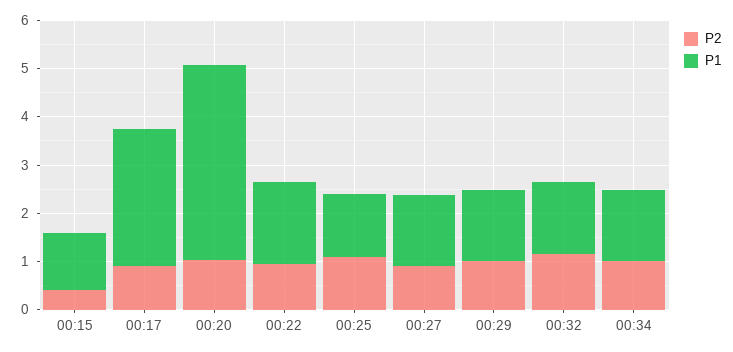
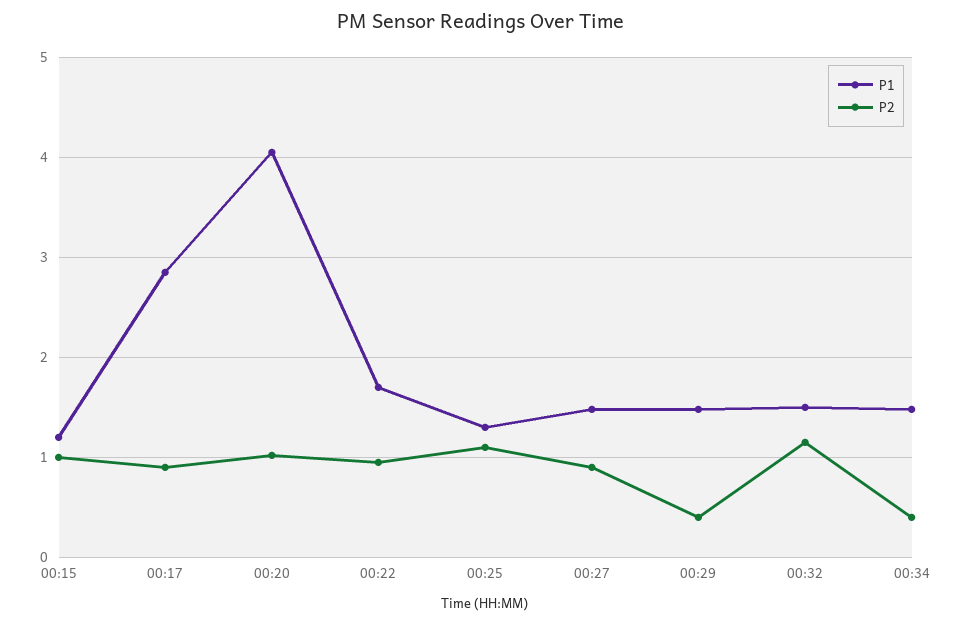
P2, 00:15: 0.4 -> 1
P2, 00:29: 1 -> 0.4
P2, 00:34: 1 -> 0.4

